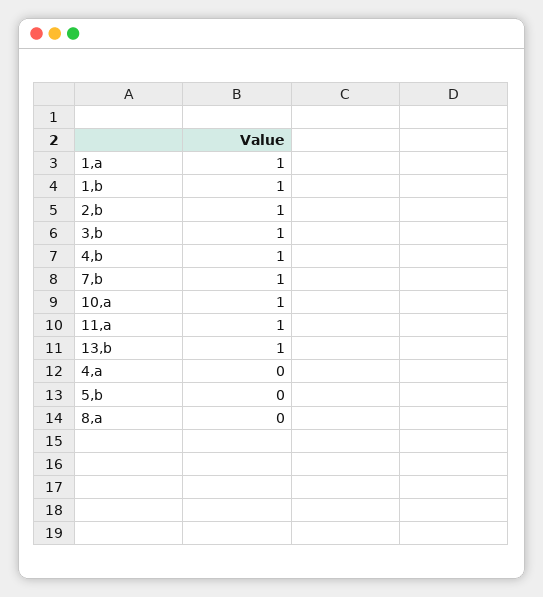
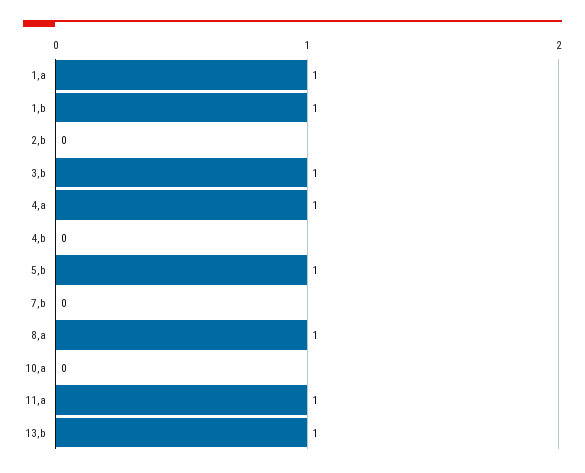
2,b: 1 -> 0
4,b: 1 -> 0
7,b: 1 -> 0
10,a: 1 -> 0
4,a: 0 -> 1
5,b: 0 -> 1
8,a: 0 -> 1

